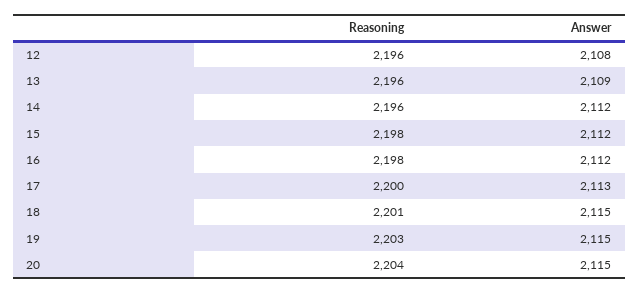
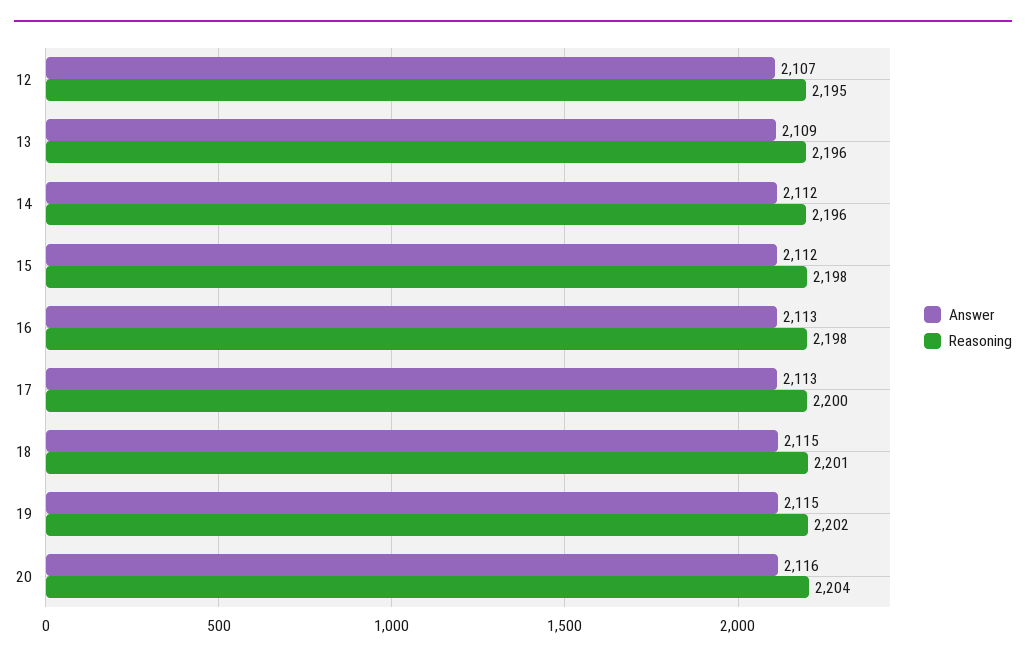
Reasoning, 12: 2196 -> 2195
Answer, 12: 2108 -> 2107
Answer, 16: 2112 -> 2113
Reasoning, 19: 2203 -> 2202
Answer, 20: 2115 -> 2116

